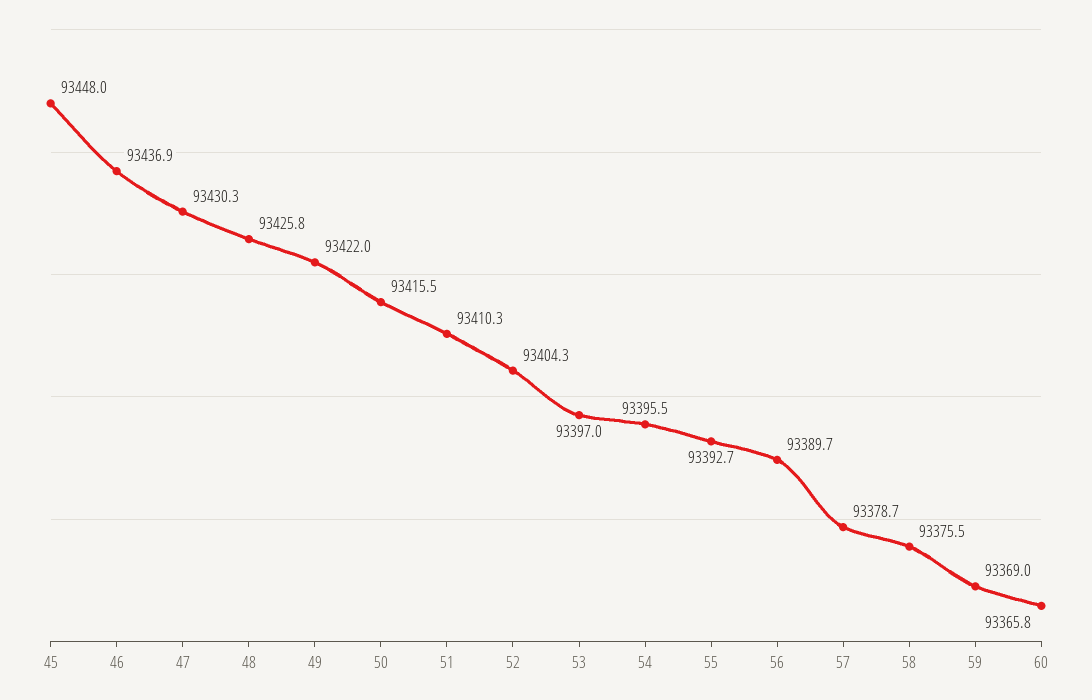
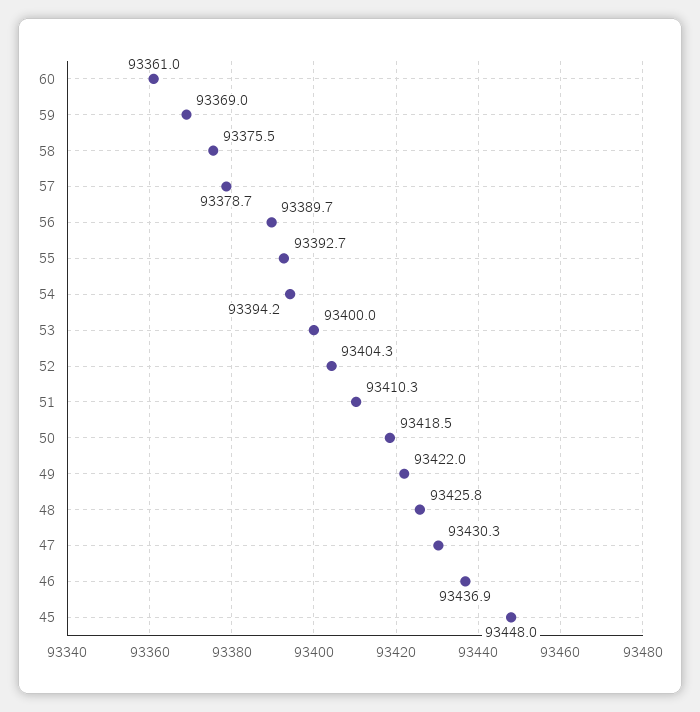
50: 93415.5 -> 93418.5
53: 93397 -> 93400
54: 93395.5 -> 93394.2
60: 93365.8 -> 93361

